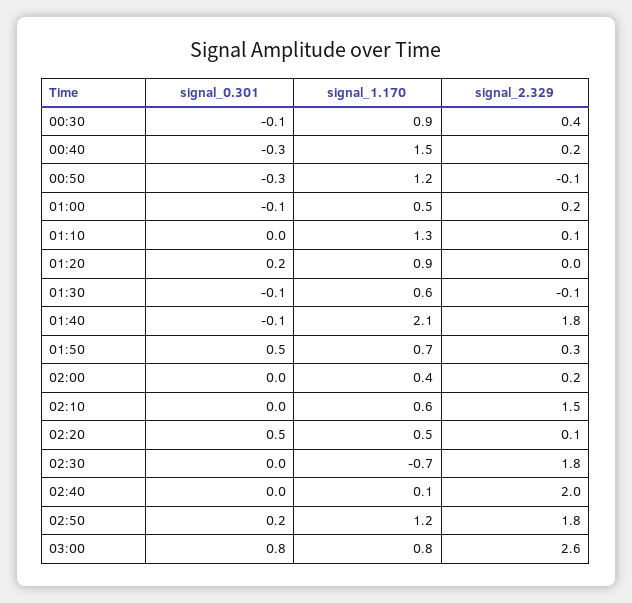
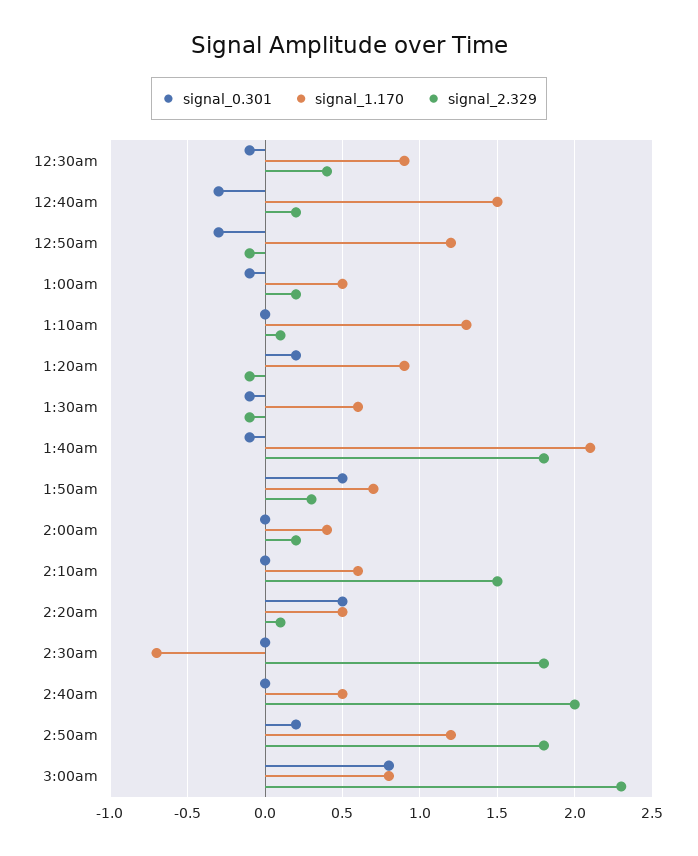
signal_2.329, 01:20: 0 -> -0.1
signal_1.170, 02:40: 0.1 -> 0.5
signal_2.329, 03:00: 2.6 -> 2.3

